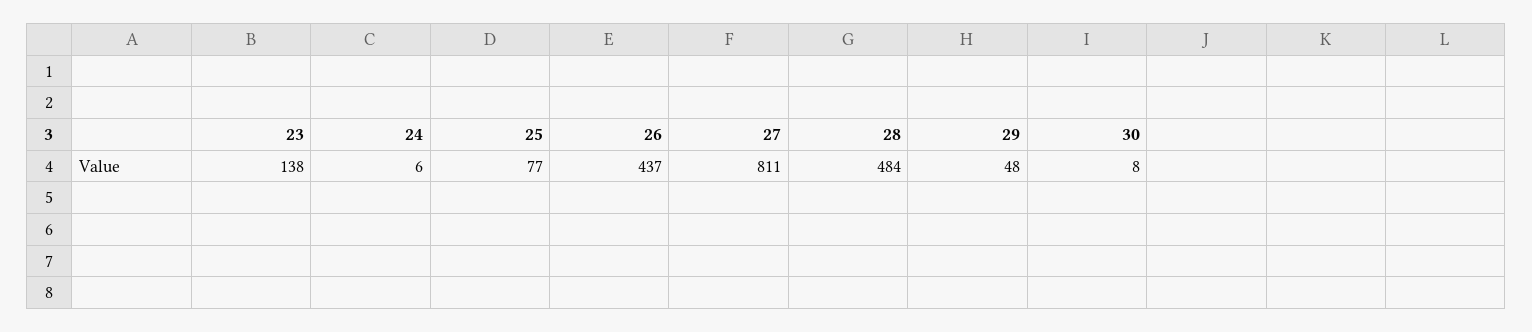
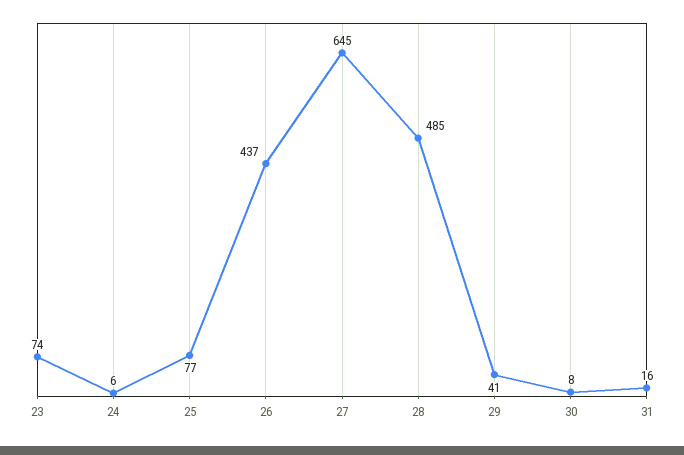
23: 138 -> 74
27: 811 -> 645
28: 484 -> 485
29: 48 -> 41
31: none -> 16

